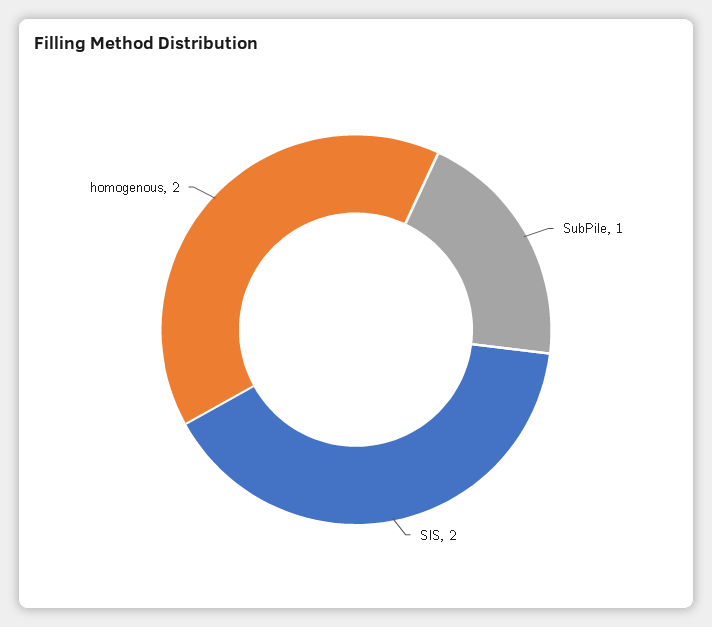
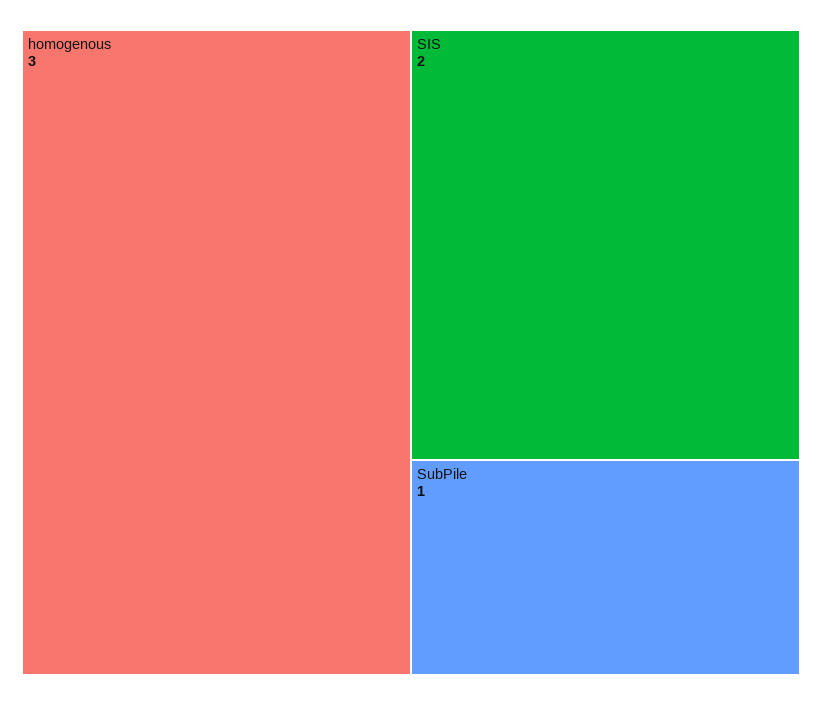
homogenous: 2 -> 3

